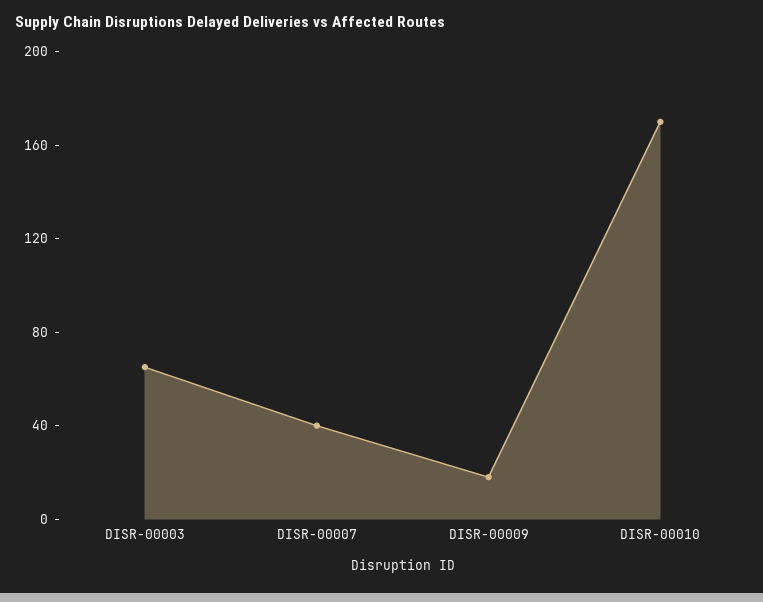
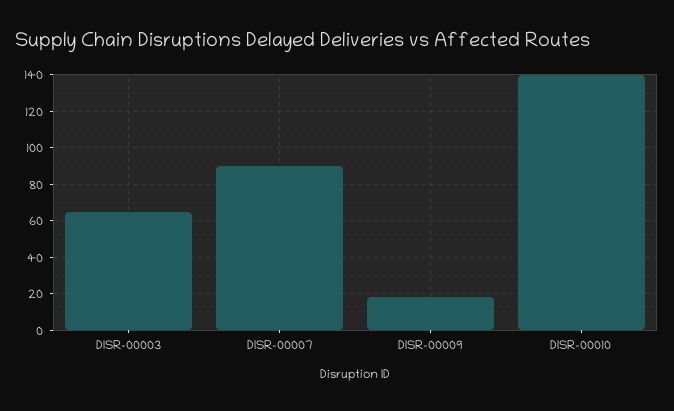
DISR-00007: 40 -> 90
DISR-00010: 170 -> 140

